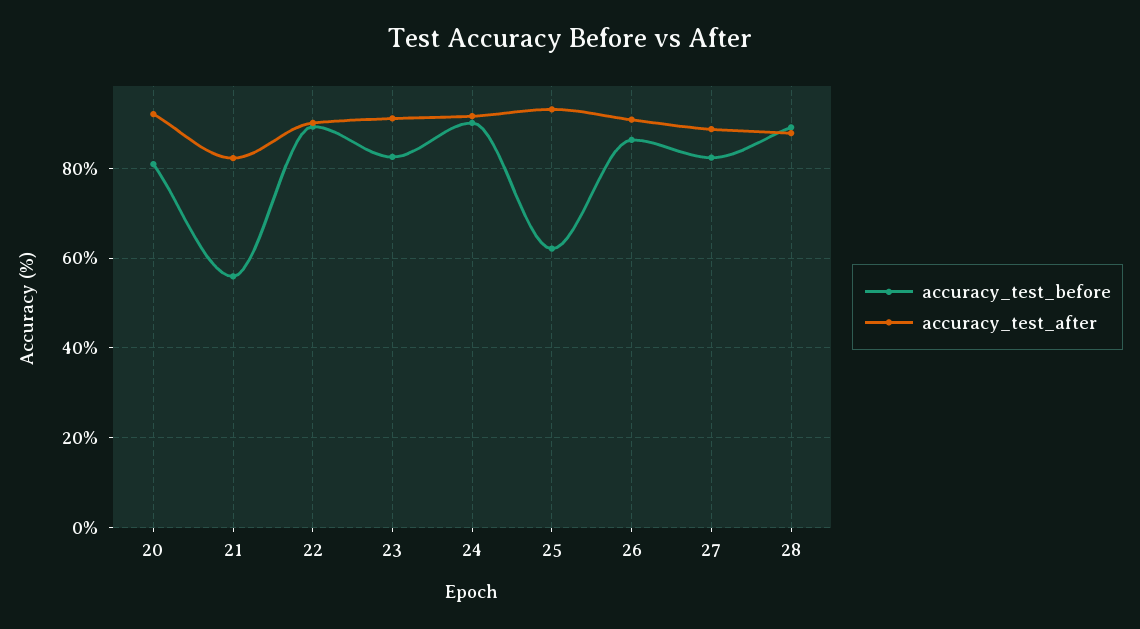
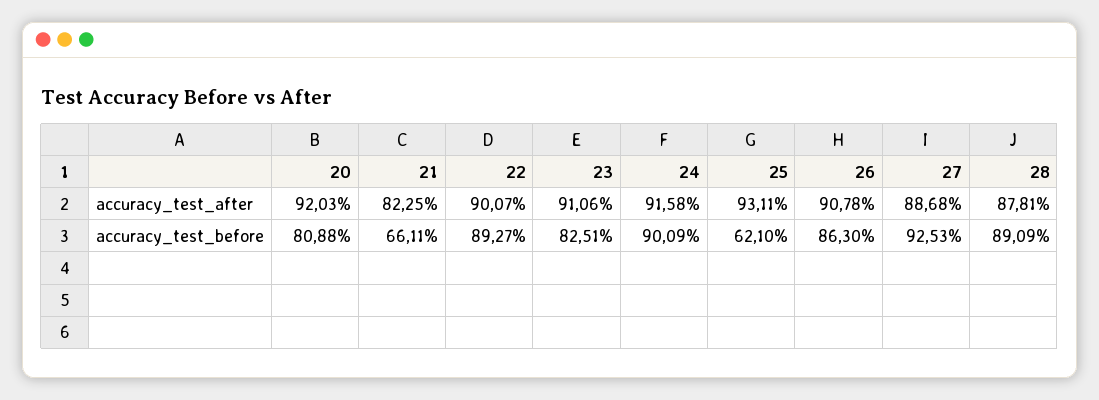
accuracy_test_before, 21: 56 -> 66.11
accuracy_test_before, 27: 82 -> 92.53

